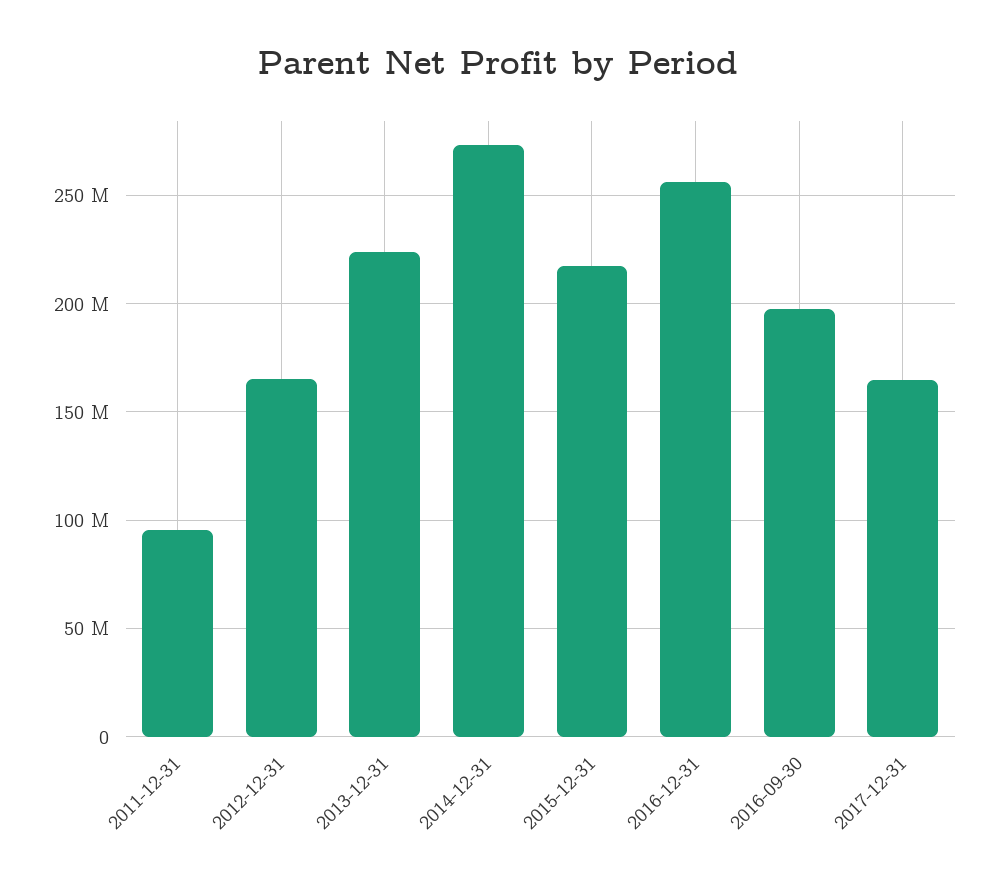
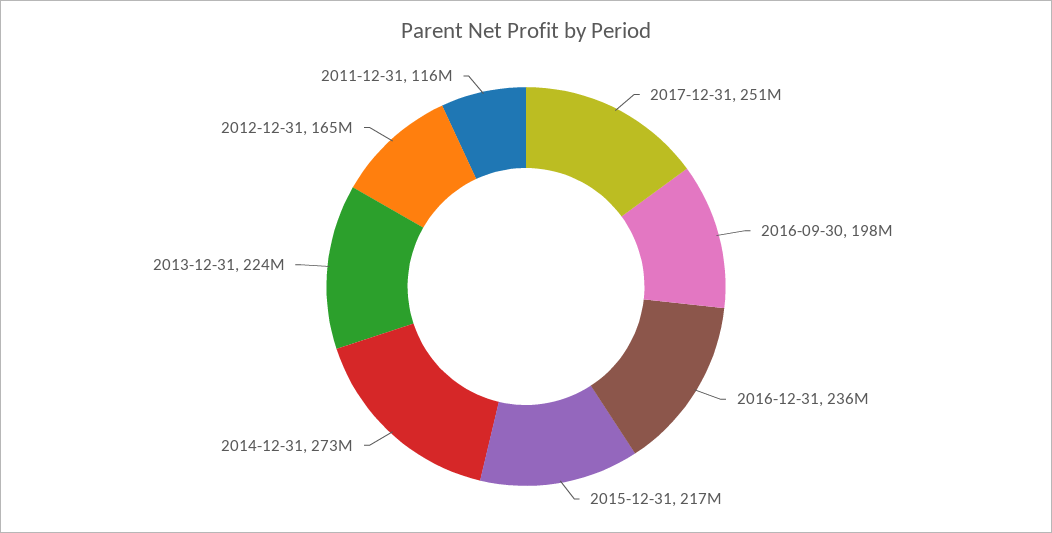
2011-12-31: 95000000 -> 116000000
2016-12-31: 255000000 -> 236000000
2017-12-31: 165000000 -> 251000000

